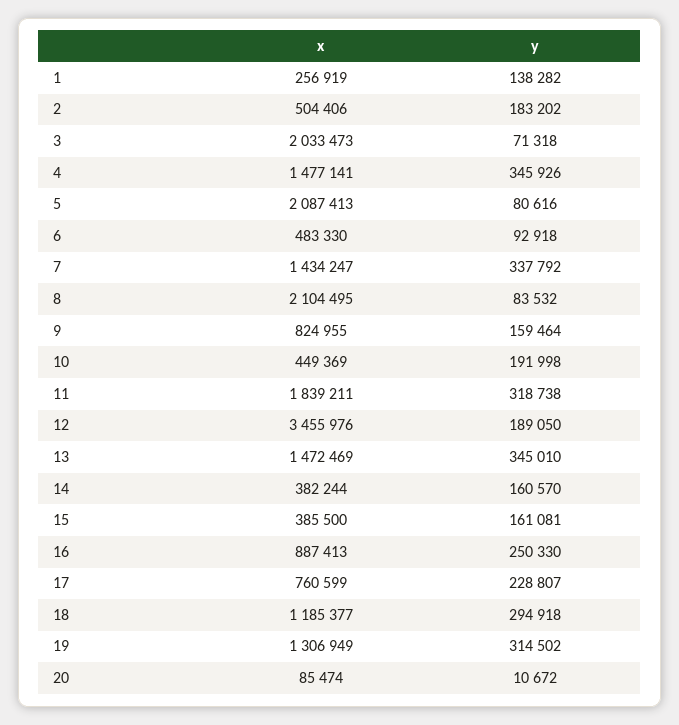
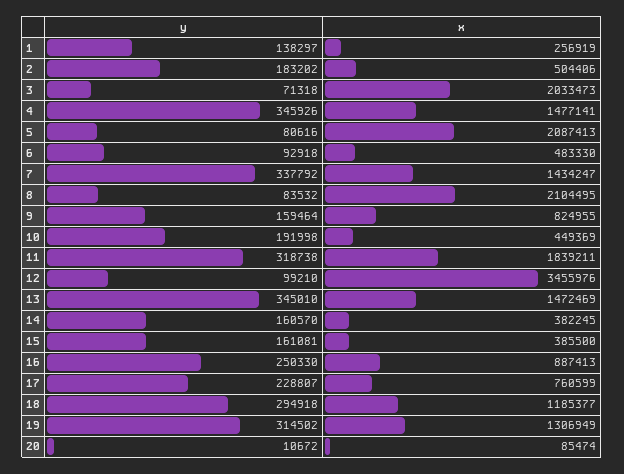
y, 1: 138282 -> 138297
y, 12: 189050 -> 99210
x, 14: 382244 -> 382245

